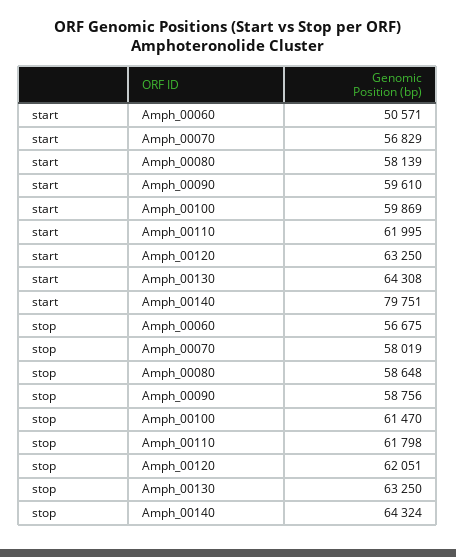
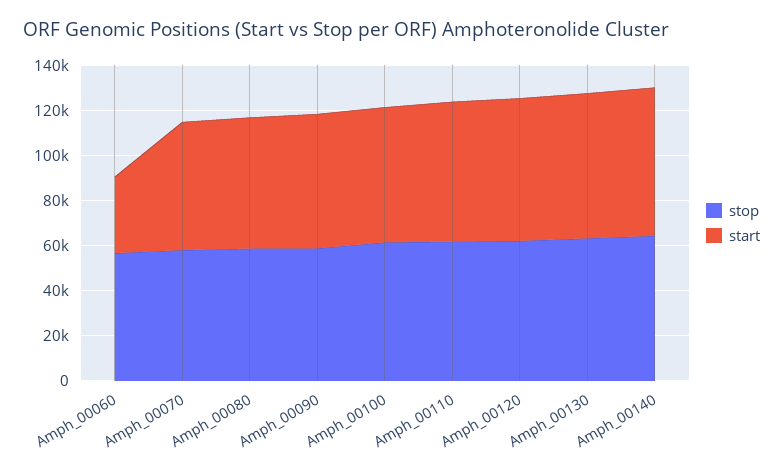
start, Amph_00060: 50571 -> 35000
start, Amph_00140: 79751 -> 65000

